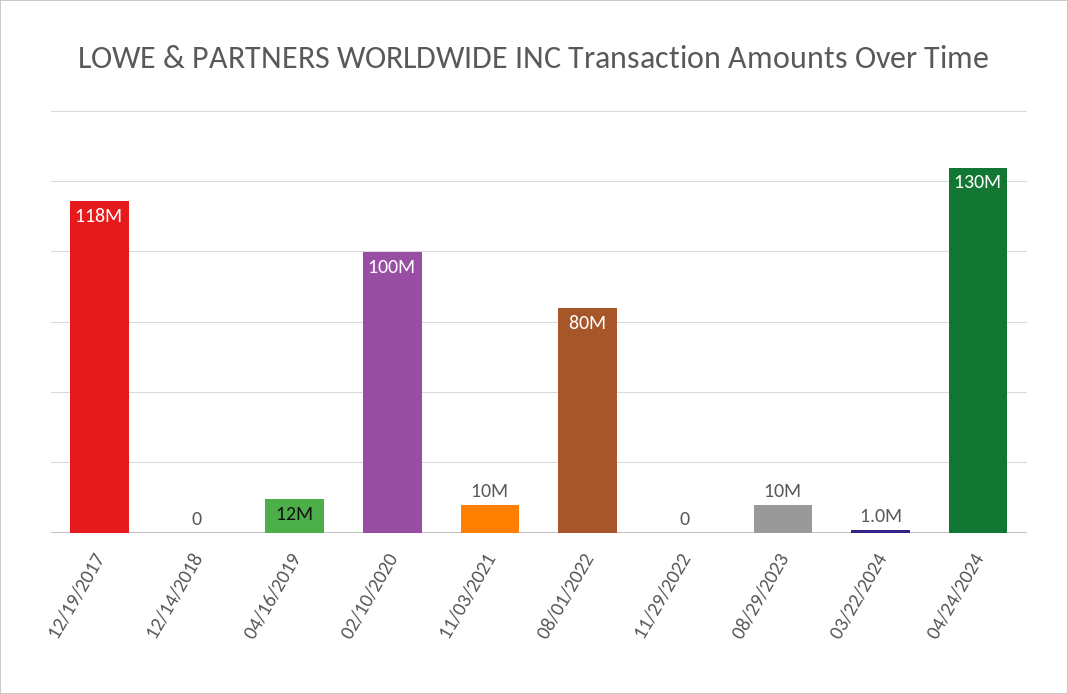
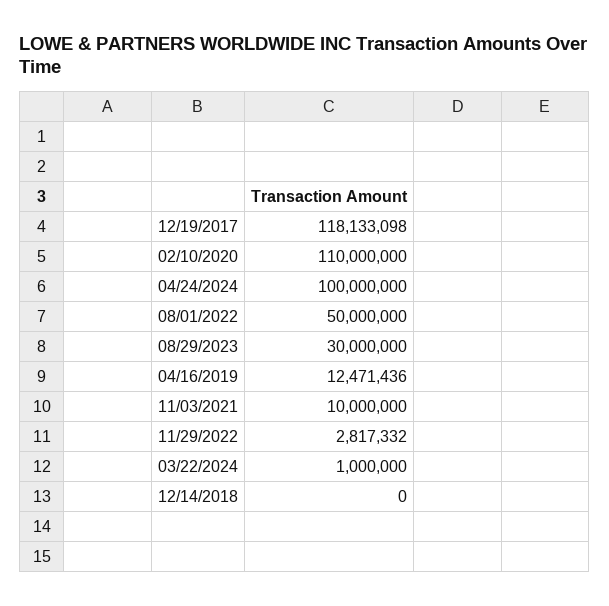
02/10/2020: 100000000 -> 110000000
08/01/2022: 80000000 -> 50000000
11/29/2022: 0 -> 2817332
08/29/2023: 10000000 -> 30000000
04/24/2024: 130000000 -> 100000000

